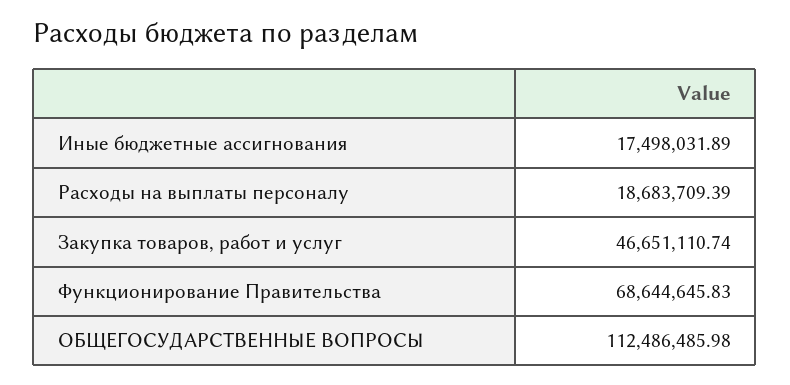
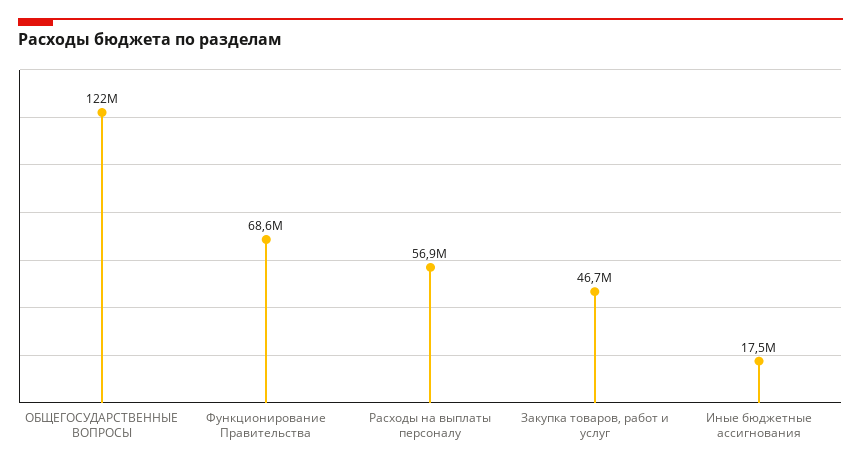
Расходы на выплаты персоналу: 18683709.39 -> 56900000
ОБЩЕГОСУДАРСТВЕННЫЕ ВОПРОСЫ: 112486485.98 -> 122000000

